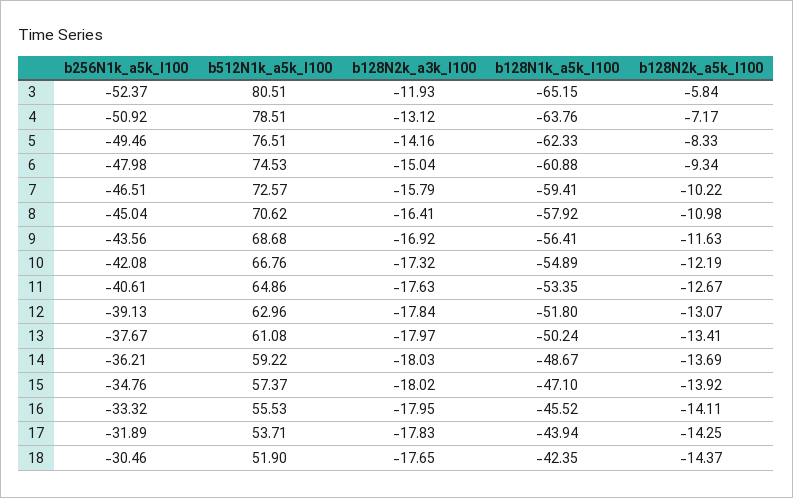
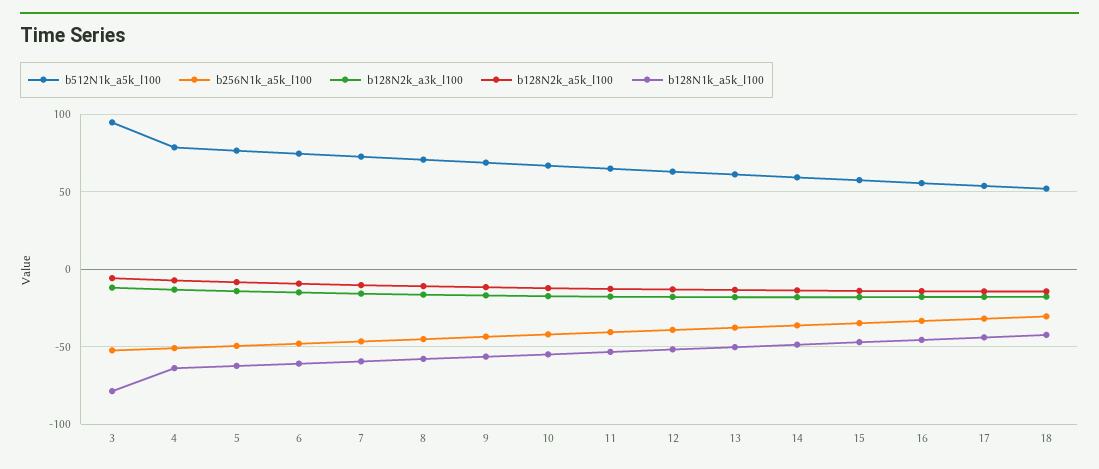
b512N1k_a5k_l100, 3: 80.51 -> 95
b128N1k_a5k_l100, 3: -65.15 -> -80

